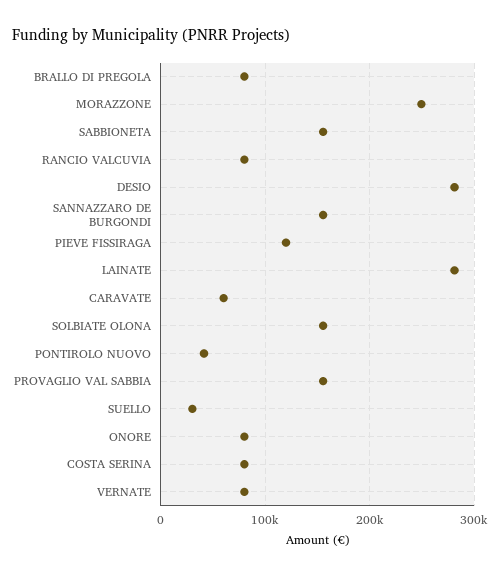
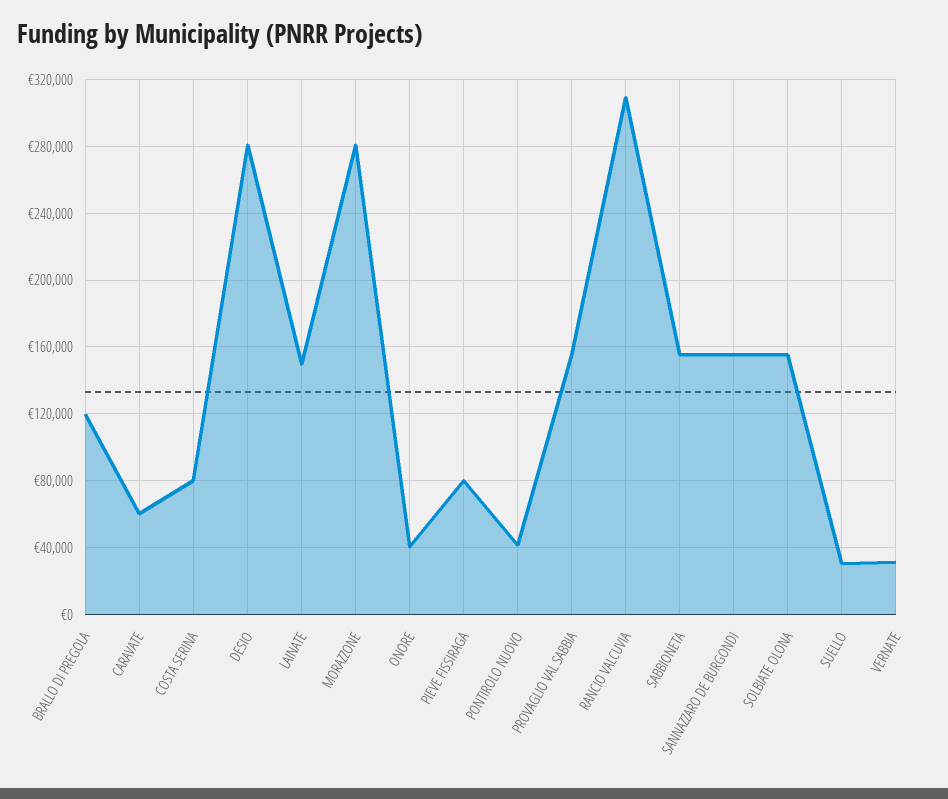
BRALLO DI PREGOLA: 80000 -> 120000
MORAZZONE: 250000 -> 280000
RANCIO VALCUVIA: 80000 -> 310000
PIEVE FISSIRAGA: 120000 -> 80000
LAINATE: 280000 -> 150000
ONORE: 80000 -> 40000
VERNATE: 80000 -> 30000

